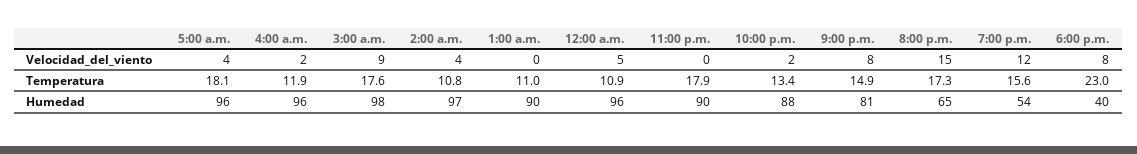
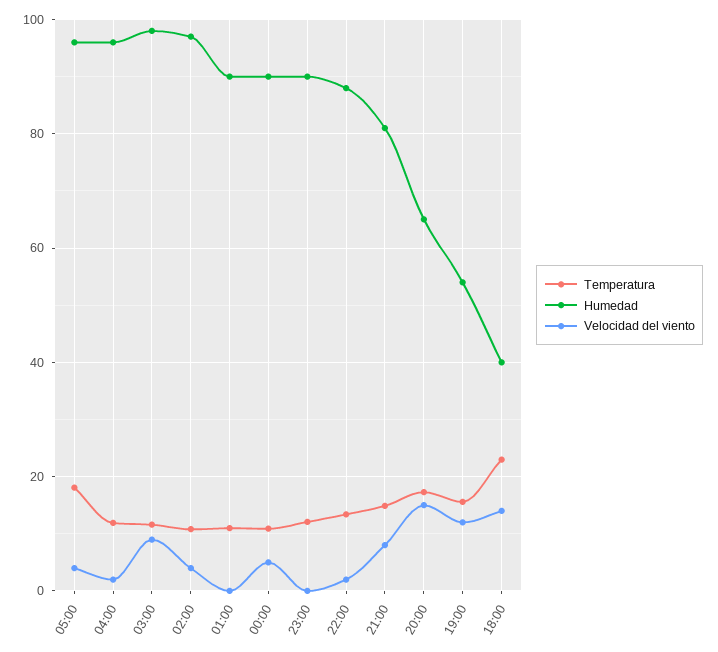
Velocidad_del_viento, 6:00 p.m.: 8 -> 14
Temperatura, 3:00 a.m.: 17.6 -> 12
Temperatura, 11:00 p.m.: 17.9 -> 12
Humedad, 12:00 a.m.: 96 -> 90

